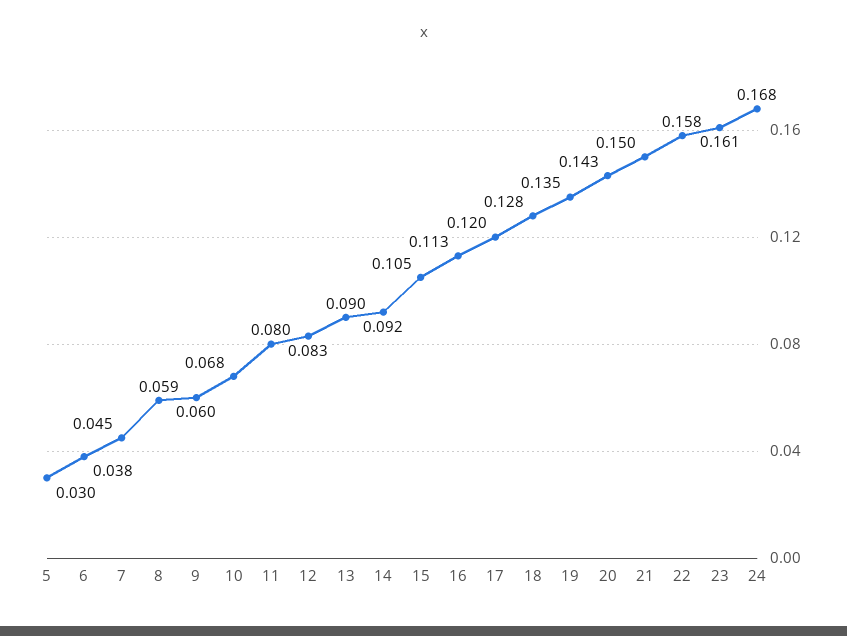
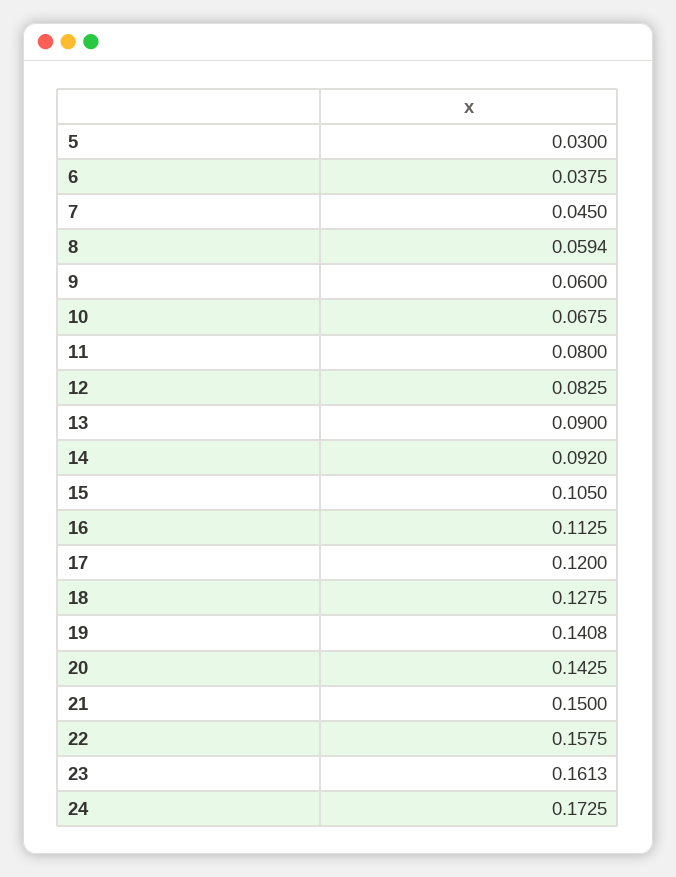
19: 0.135 -> 0.1408
24: 0.168 -> 0.1725

